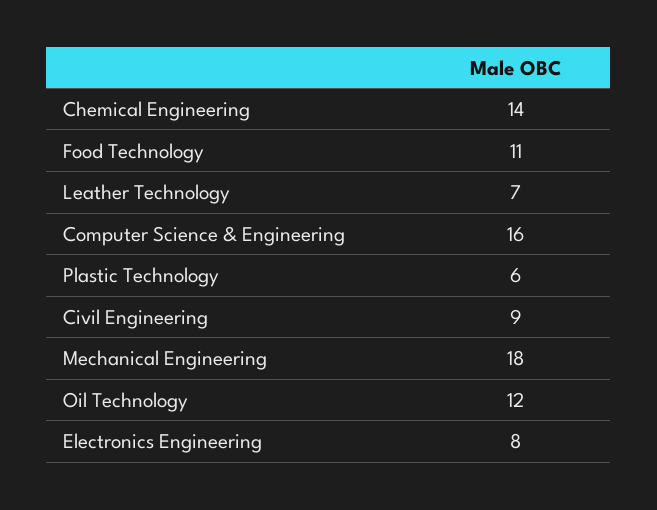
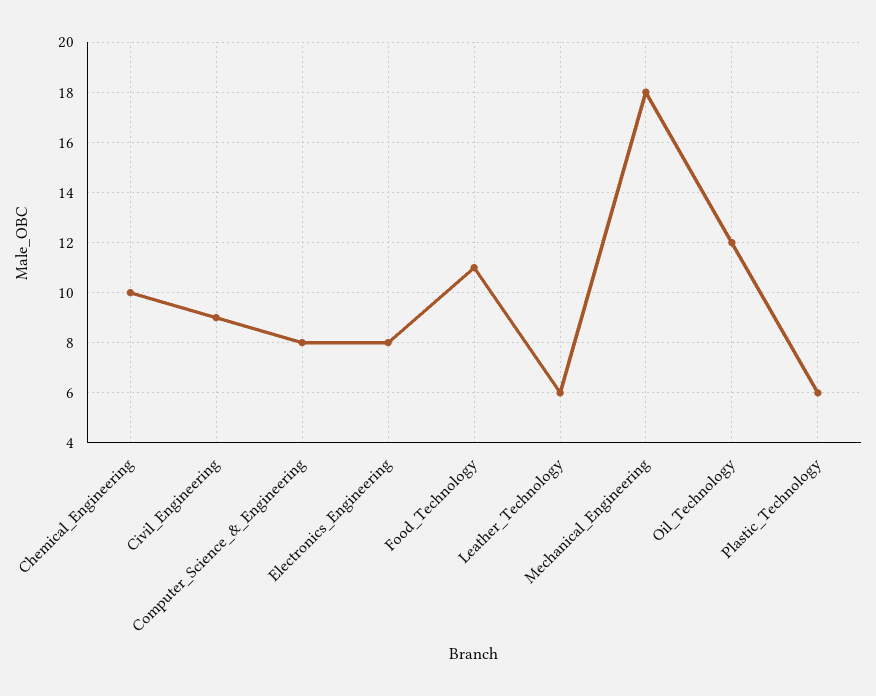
Chemical Engineering: 14 -> 10
Leather Technology: 7 -> 6
Computer Science & Engineering: 16 -> 8

